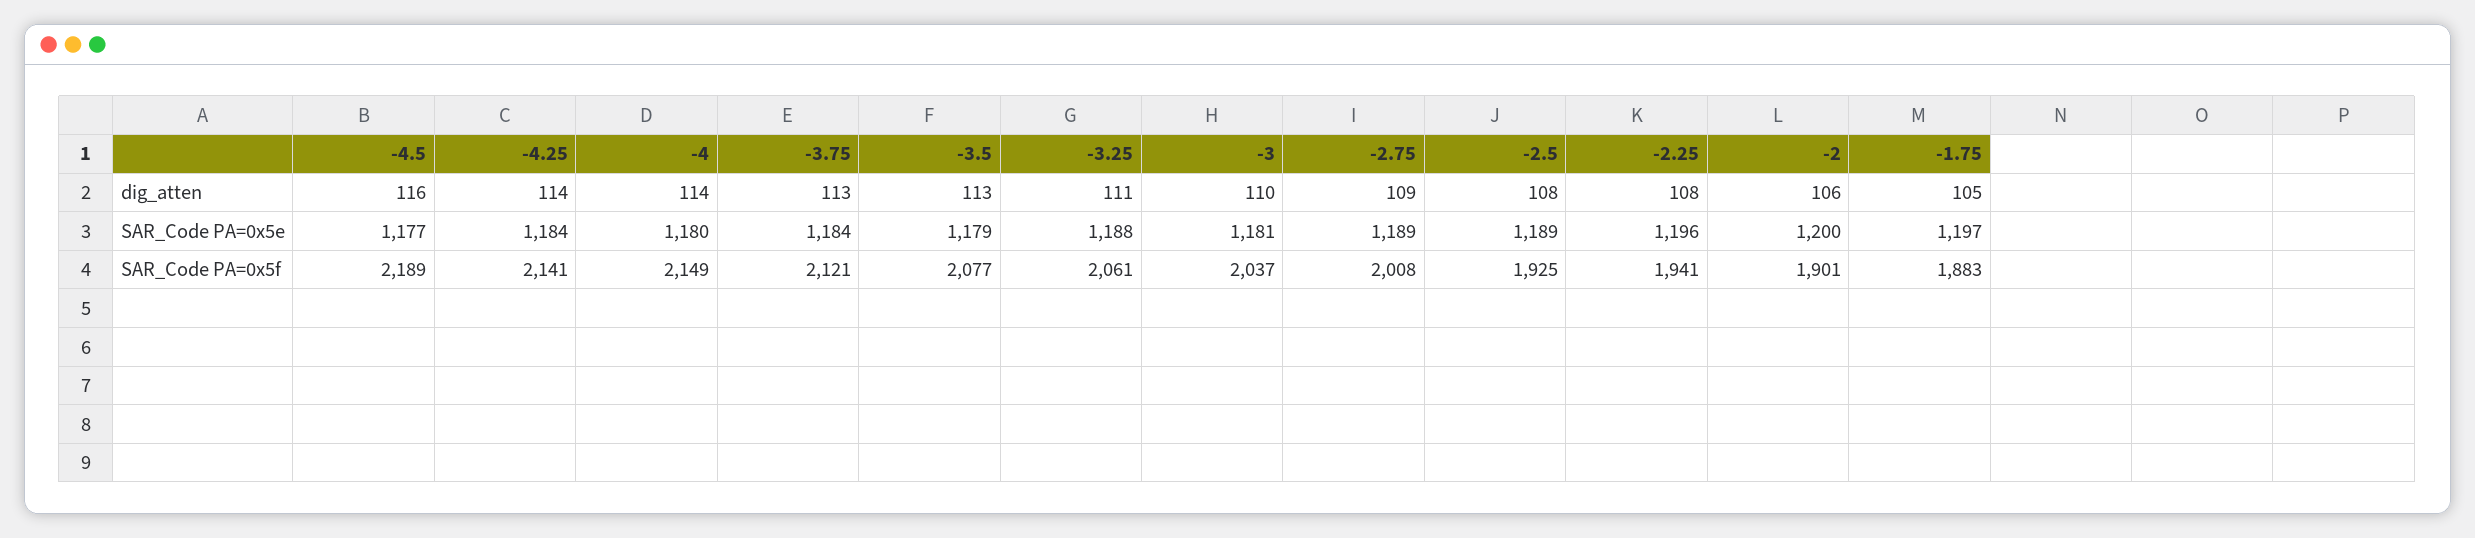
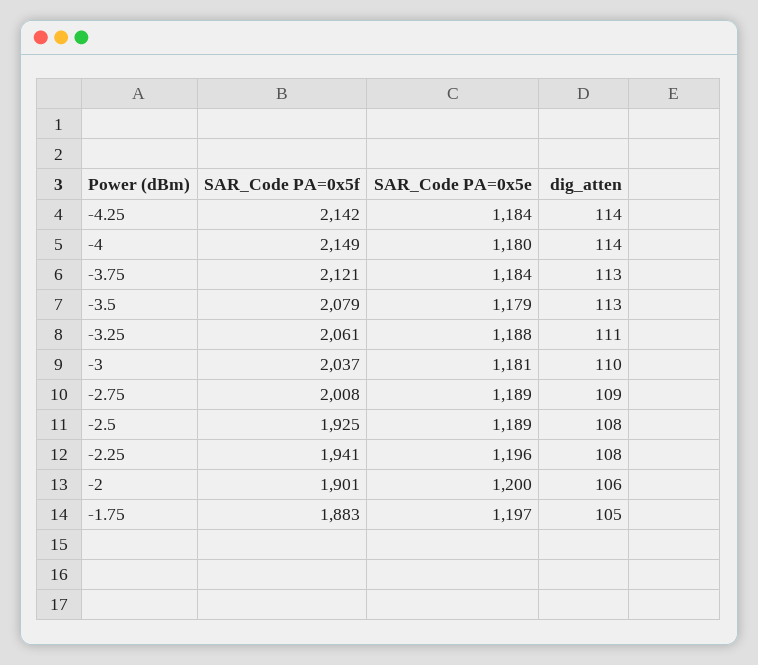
-4.5, dig_atten: 116 -> none
-4.5, SAR_Code PA=0x5e: 1177 -> none
-4.5, SAR_Code PA=0x5f: 2189 -> none
-4.25, SAR_Code PA=0x5f: 2141 -> 2142
-3.5, SAR_Code PA=0x5f: 2077 -> 2079

